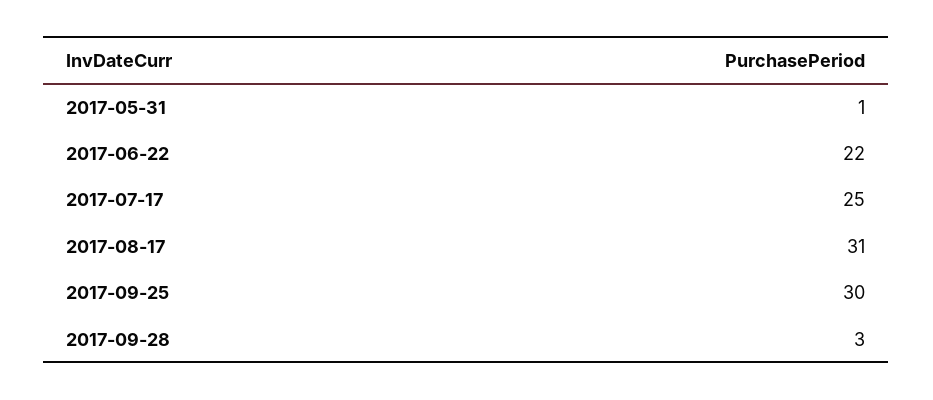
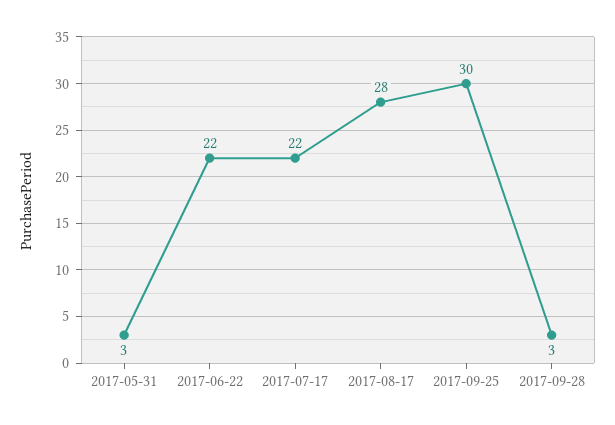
2017-05-31: 1 -> 3
2017-07-17: 25 -> 22
2017-08-17: 31 -> 28

